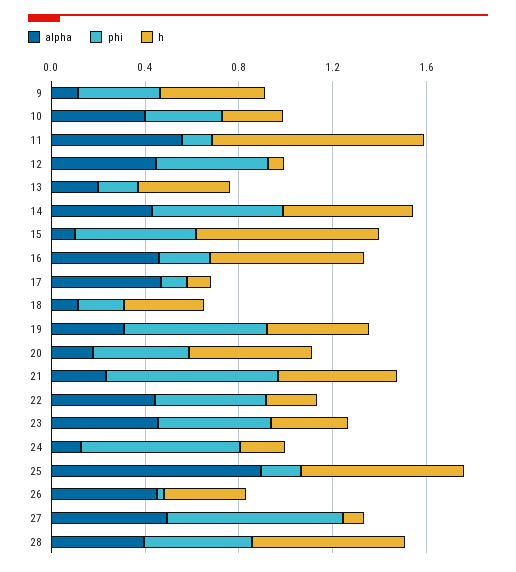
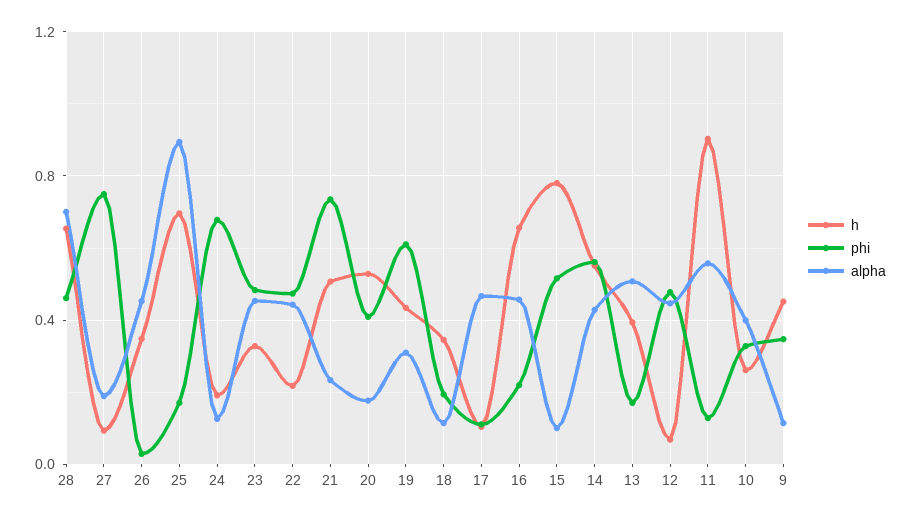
alpha, 13: 0.2 -> 0.5
alpha, 27: 0.5 -> 0.2
alpha, 28: 0.4 -> 0.7

